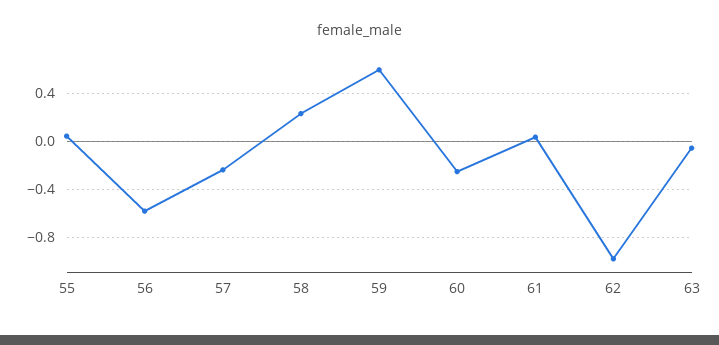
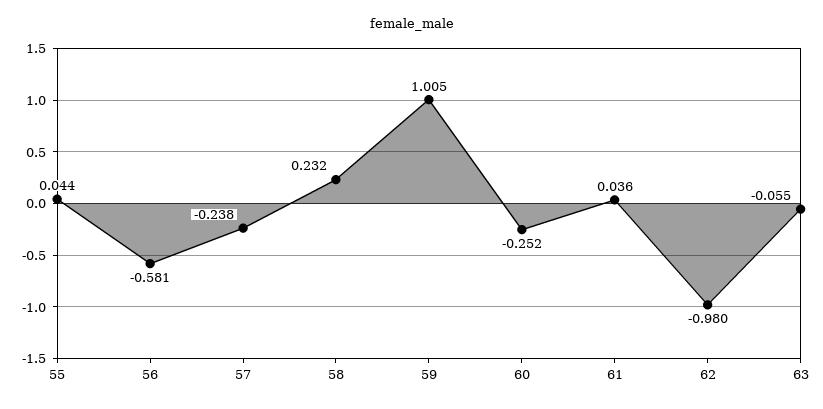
59: 0.6 -> 1.005

